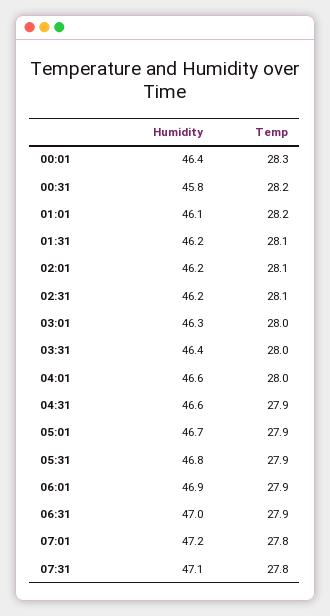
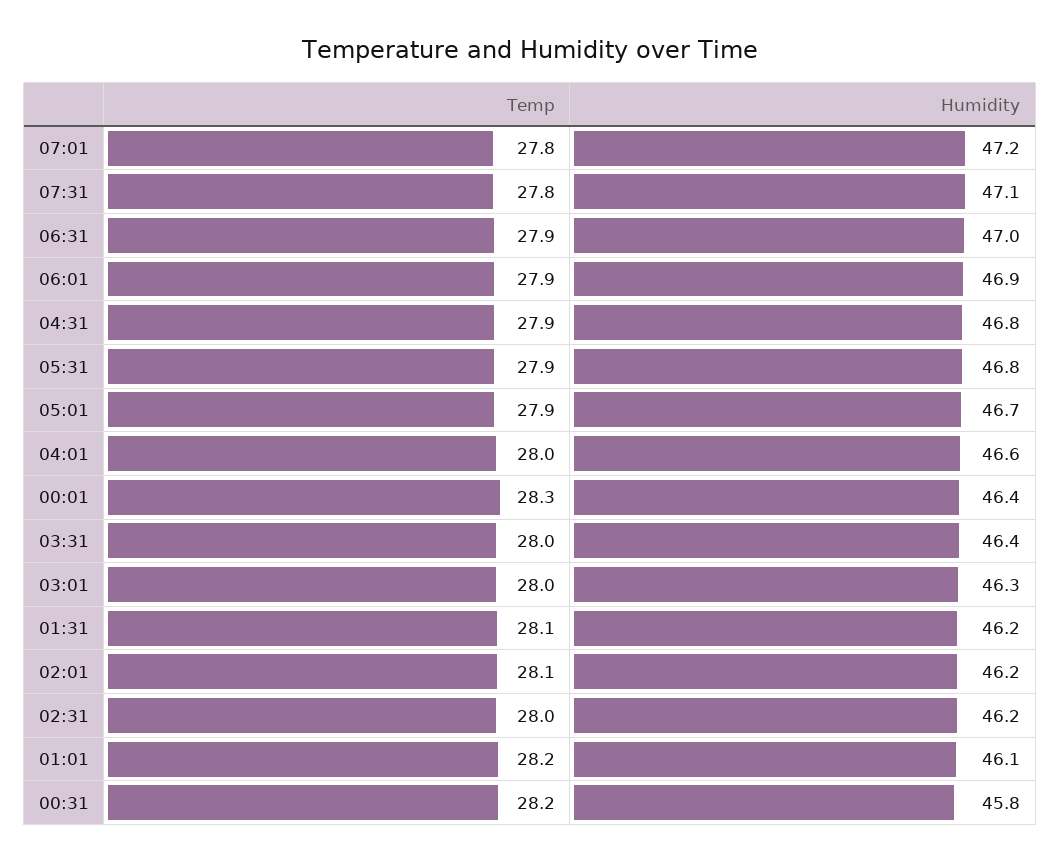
Temp, 02:31: 28.1 -> 28
Humidity, 04:31: 46.6 -> 46.8

